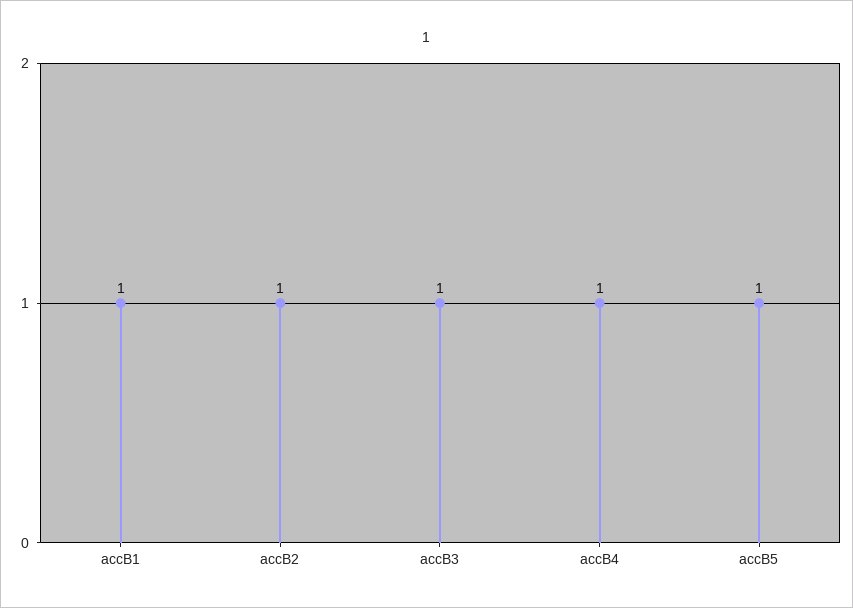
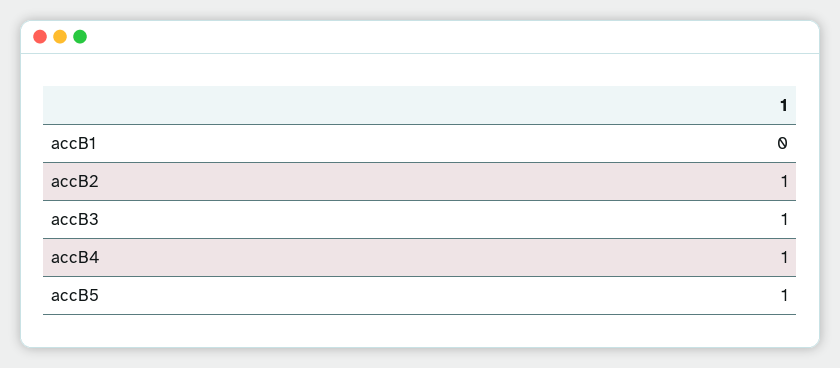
accB1: 1 -> 0

